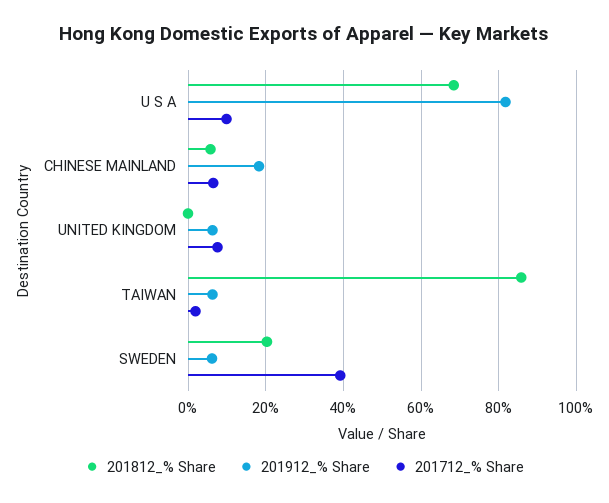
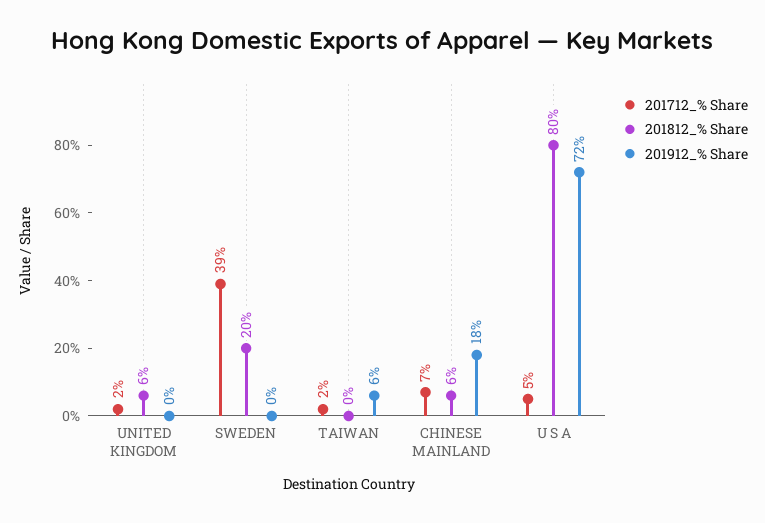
201812_% Share, U S A: 68 -> 80
201912_% Share, U S A: 82 -> 72
201712_% Share, U S A: 10 -> 5
201812_% Share, UNITED KINGDOM: 0 -> 6
201912_% Share, UNITED KINGDOM: 6 -> 0
201712_% Share, UNITED KINGDOM: 8 -> 2
201812_% Share, TAIWAN: 86 -> 0
201912_% Share, SWEDEN: 6 -> 0

